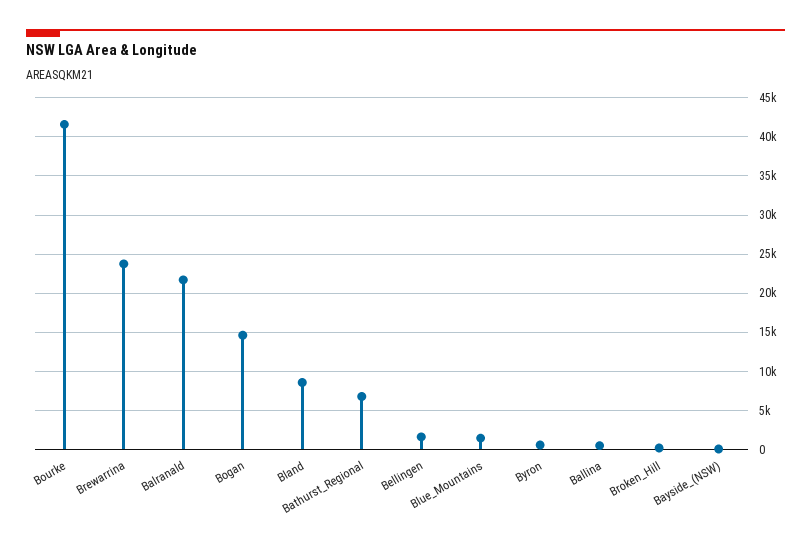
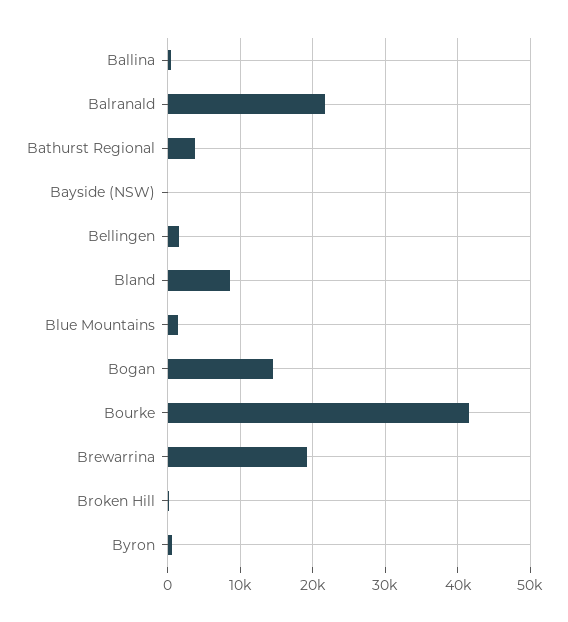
Brewarrina: 24000 -> 19000
Bathurst_Regional: 7000 -> 4000

